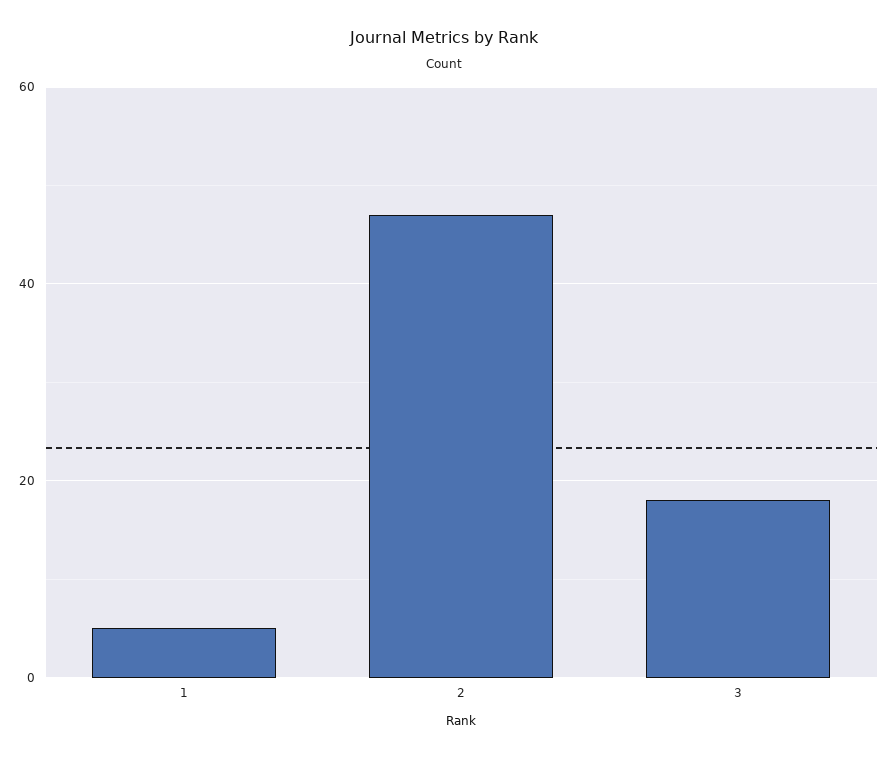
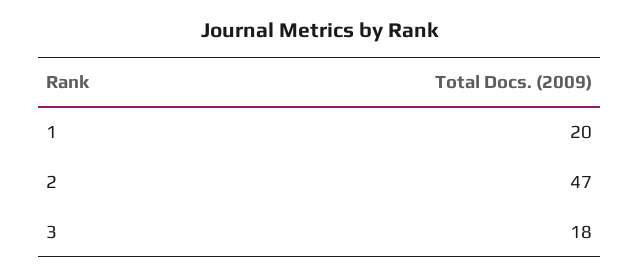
1: 5 -> 20

